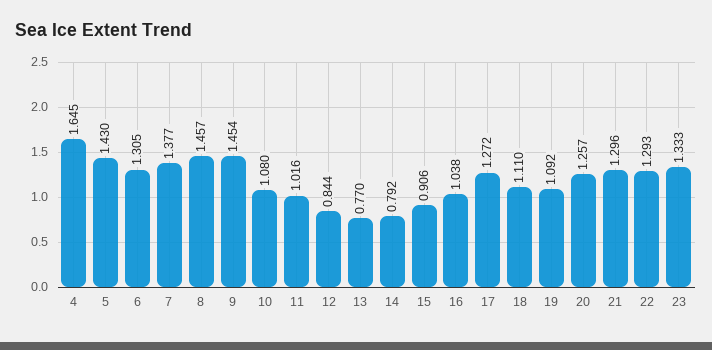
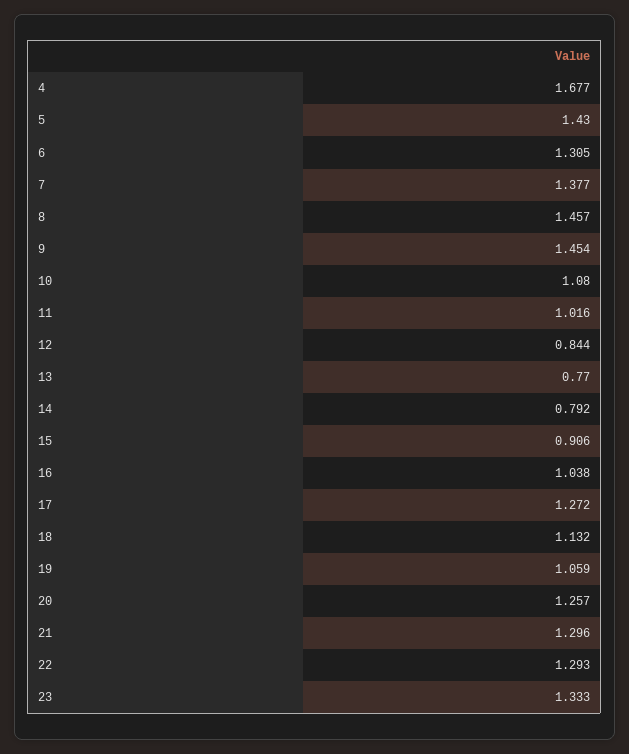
4: 1.645 -> 1.677
18: 1.11 -> 1.132
19: 1.092 -> 1.059

